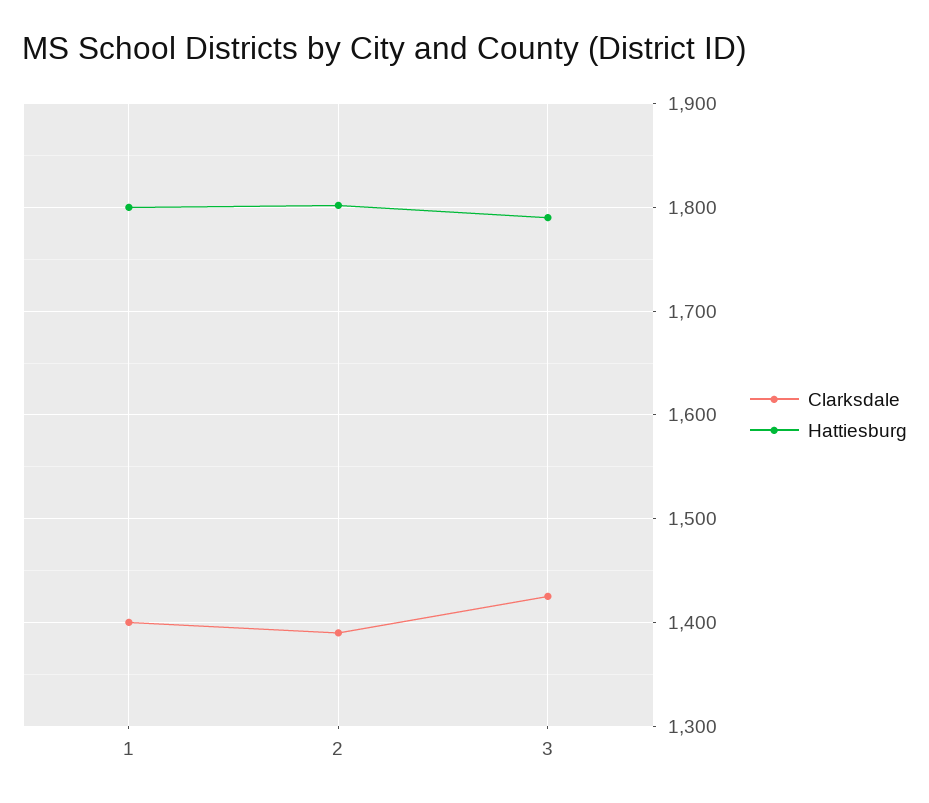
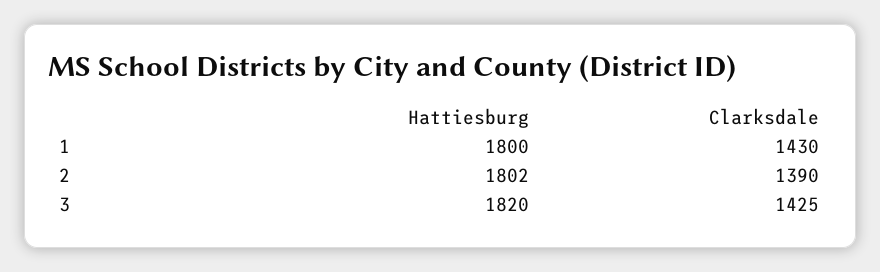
Clarksdale, 1: 1400 -> 1430
Hattiesburg, 3: 1790 -> 1820

